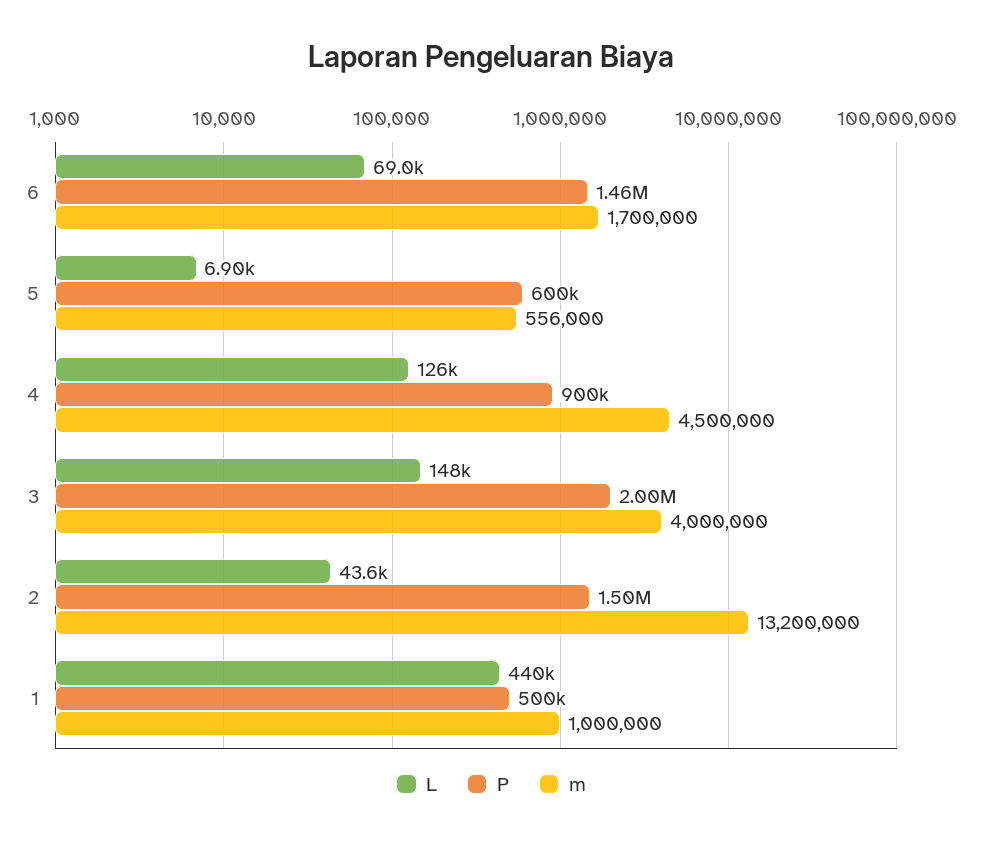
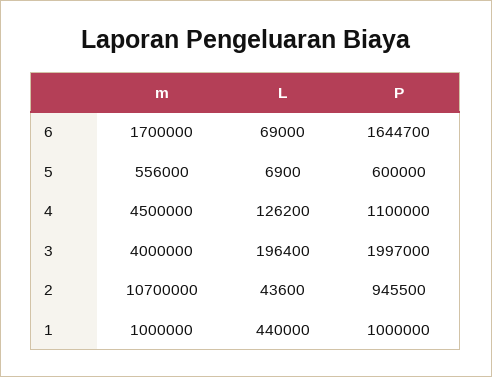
P, 6: 1460000 -> 1644700
P, 4: 900000 -> 1100000
L, 3: 148000 -> 196400
P, 2: 1500000 -> 945500
m, 2: 13200000 -> 10700000
P, 1: 500000 -> 1000000

